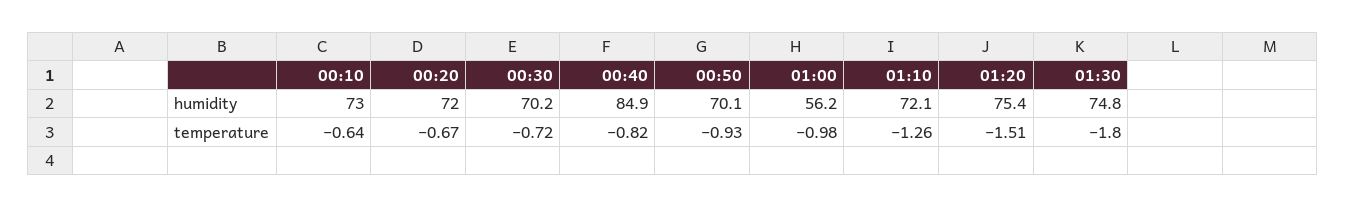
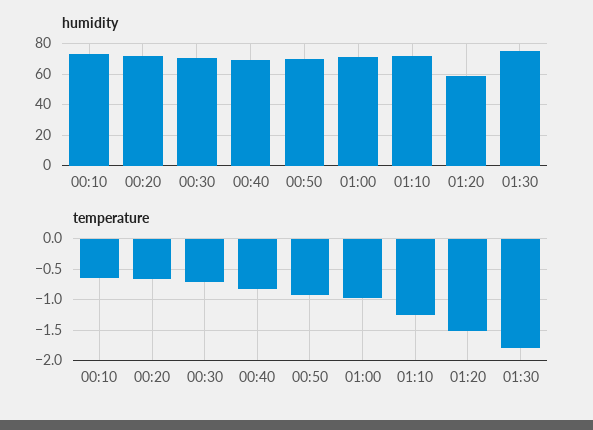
humidity, 00:40: 84.9 -> 70
humidity, 01:00: 56.2 -> 70
humidity, 01:20: 75.4 -> 60

